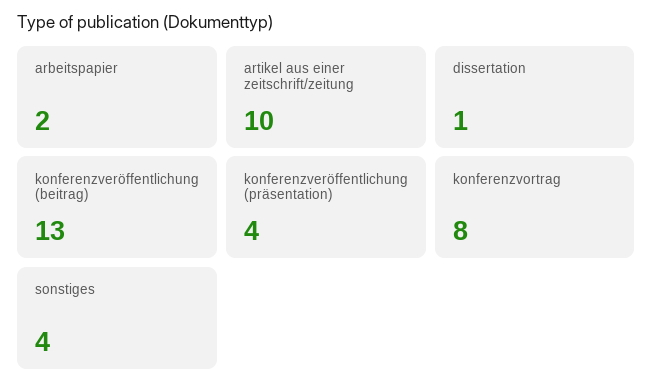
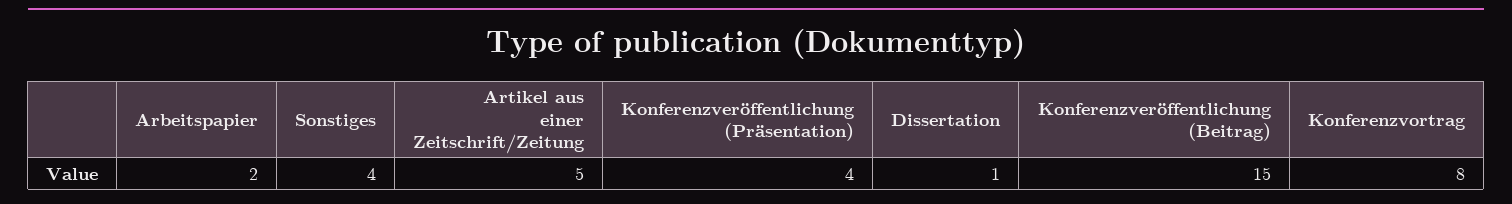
artikel aus einer zeitschrift/zeitung: 10 -> 5
konferenzveröffentlichung (beitrag): 13 -> 15

